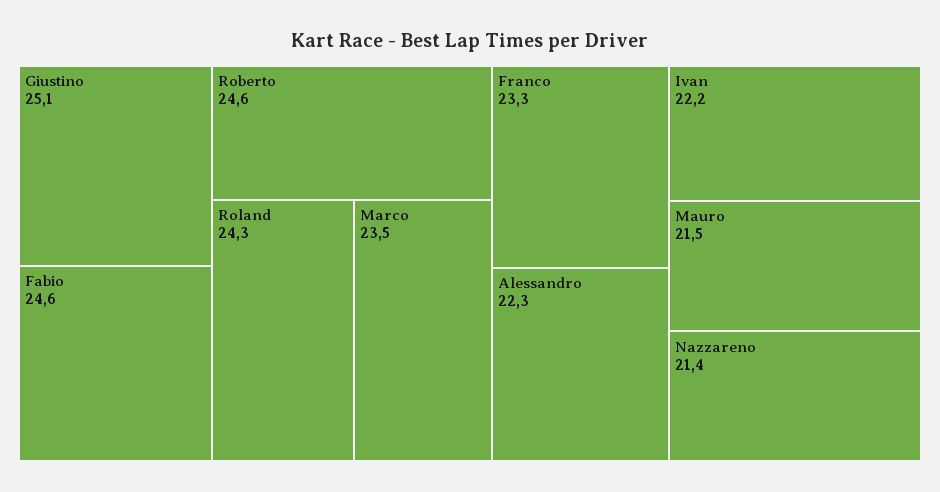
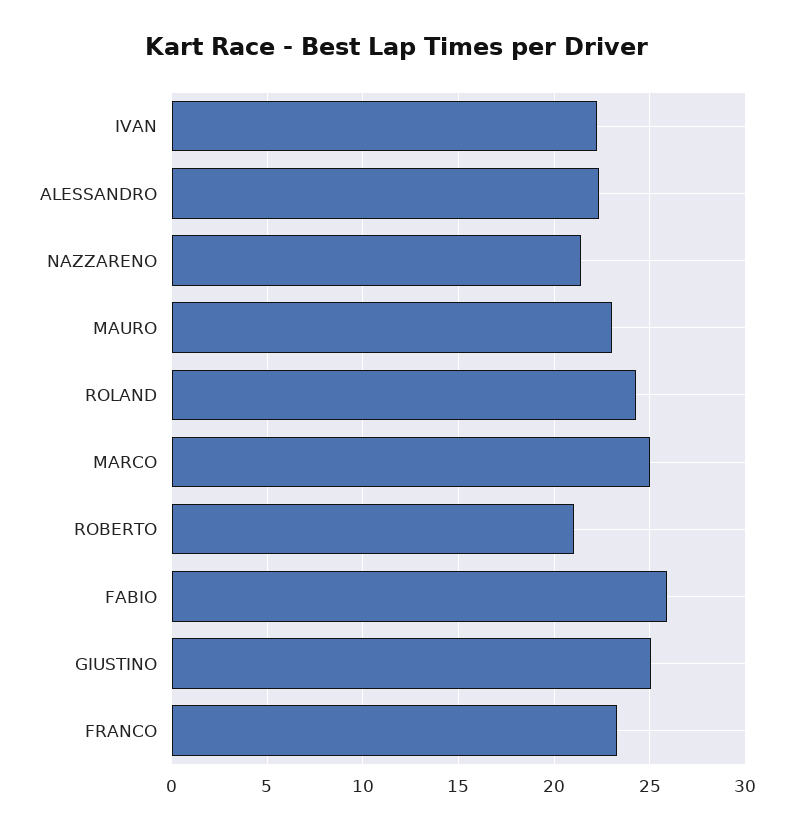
Fabio: 24.6 -> 26
Roberto: 24.6 -> 21
Marco: 23.5 -> 25
Mauro: 21.5 -> 23

